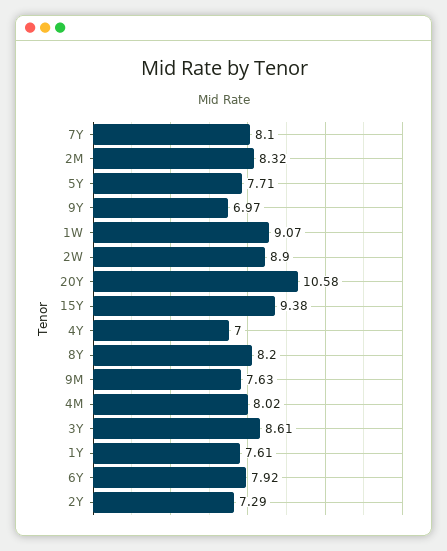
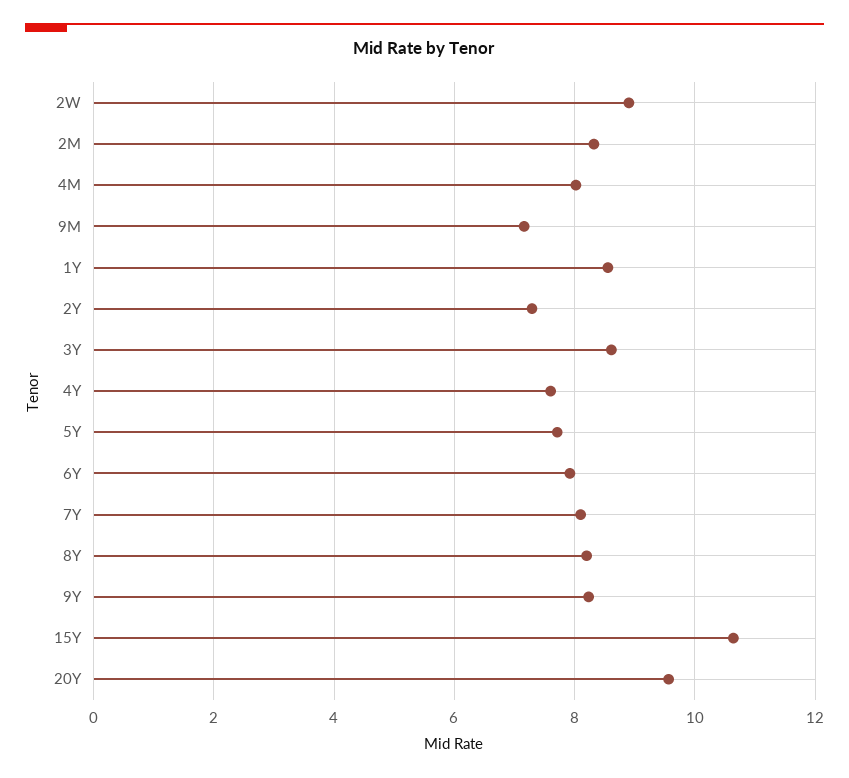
9Y: 6.97 -> 8.2
1W: 9.07 -> none
20Y: 10.58 -> 9.6
15Y: 9.38 -> 10.6
4Y: 7 -> 7.6
9M: 7.63 -> 7.2
1Y: 7.61 -> 8.6

